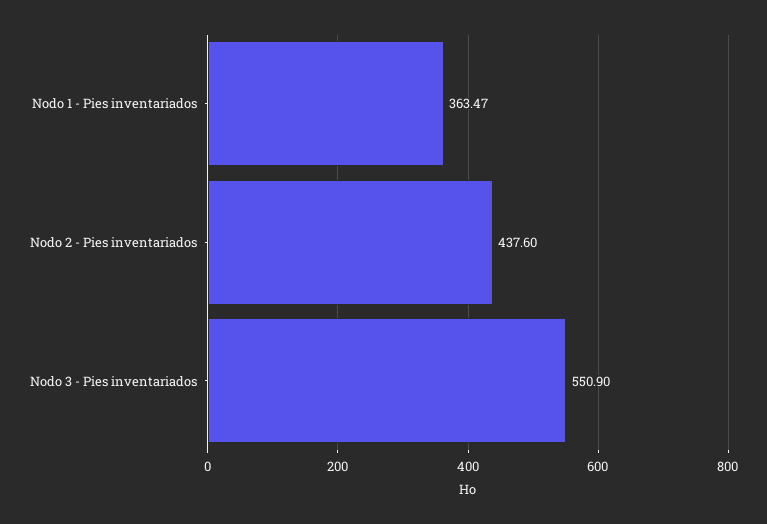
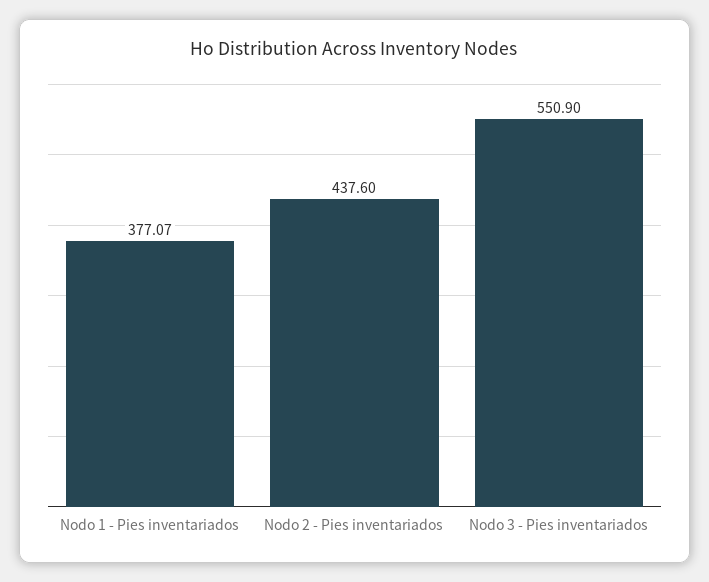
Nodo 1 - Pies inventariados: 363.47 -> 377.07

